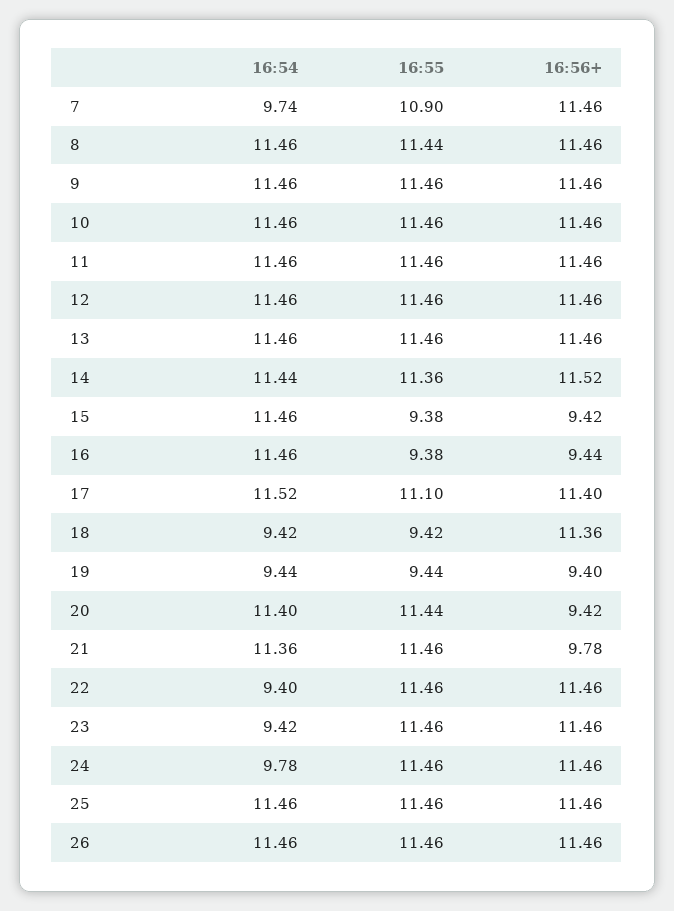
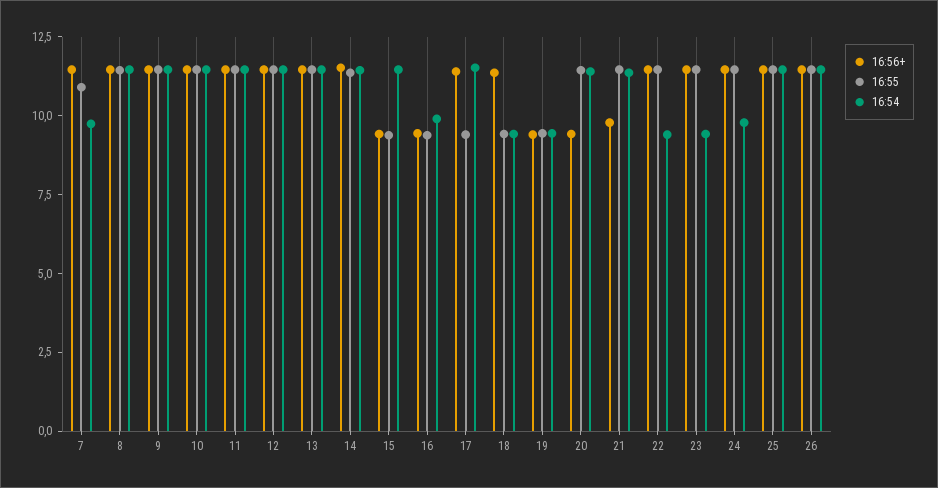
16:54, 16: 11.46 -> 10
16:55, 17: 11.1 -> 9.5

